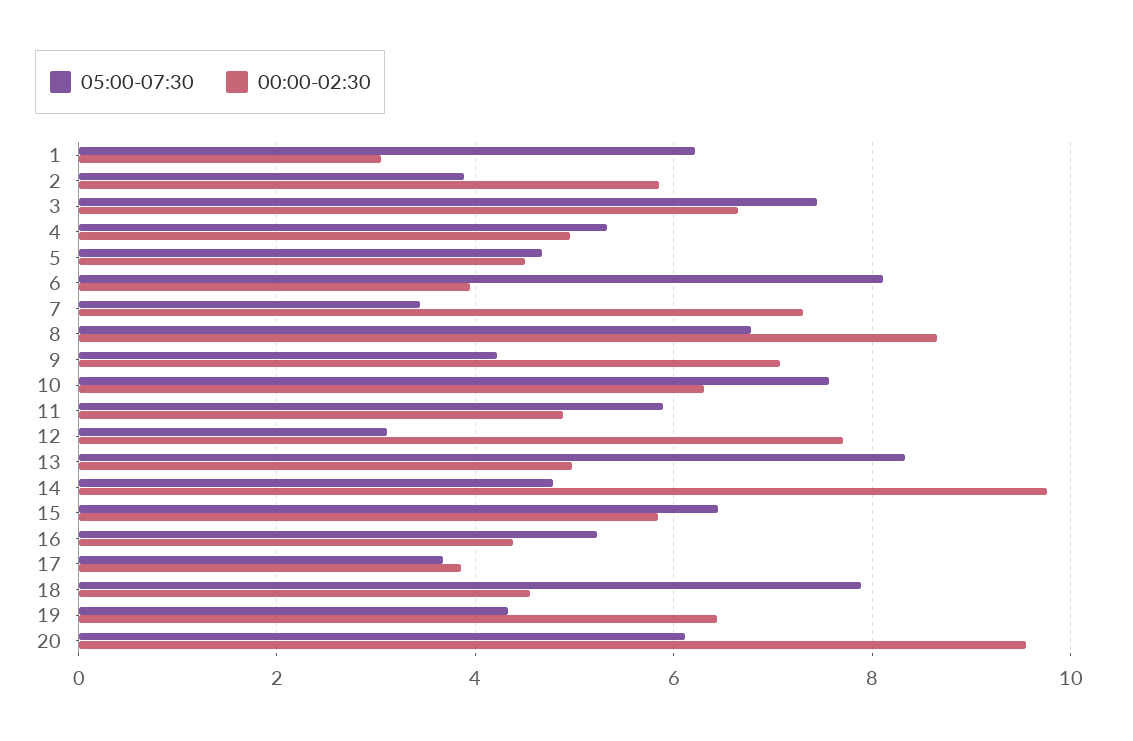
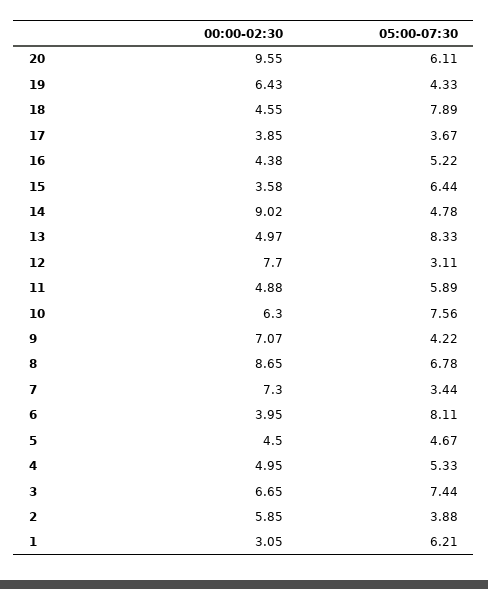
00:00-02:30, 14: 9.8 -> 9.02
00:00-02:30, 15: 5.8 -> 3.58

